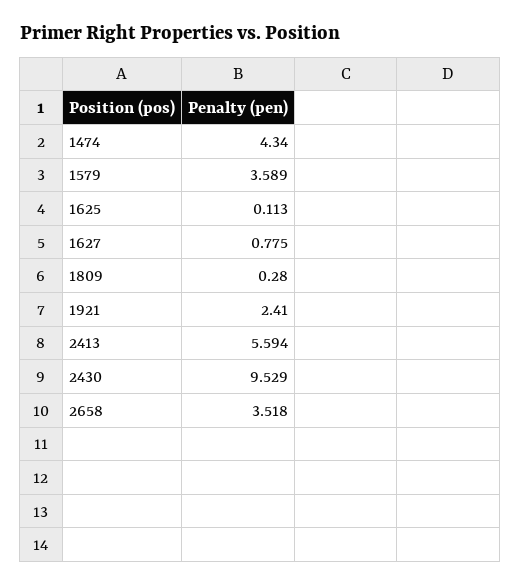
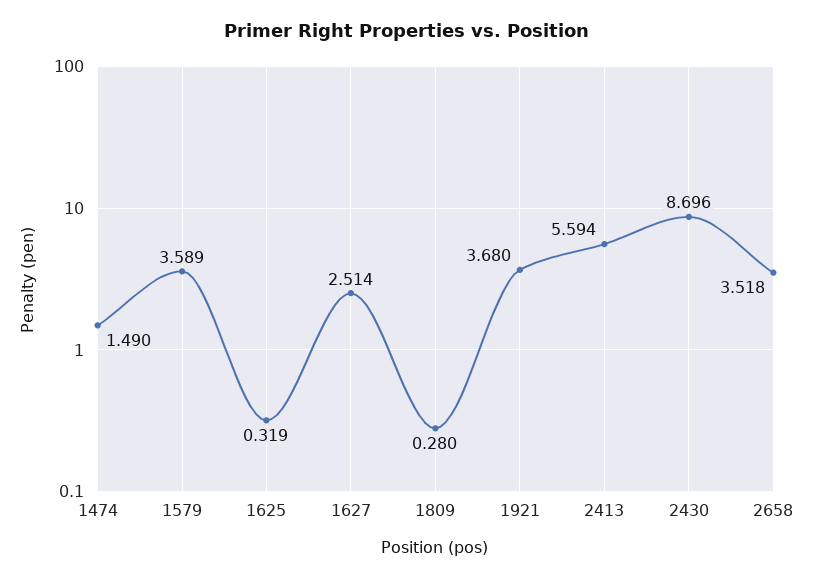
1474: 4.34 -> 1.49
1625: 0.113 -> 0.319
1627: 0.775 -> 2.514
1921: 2.41 -> 3.68
2430: 9.529 -> 8.696

